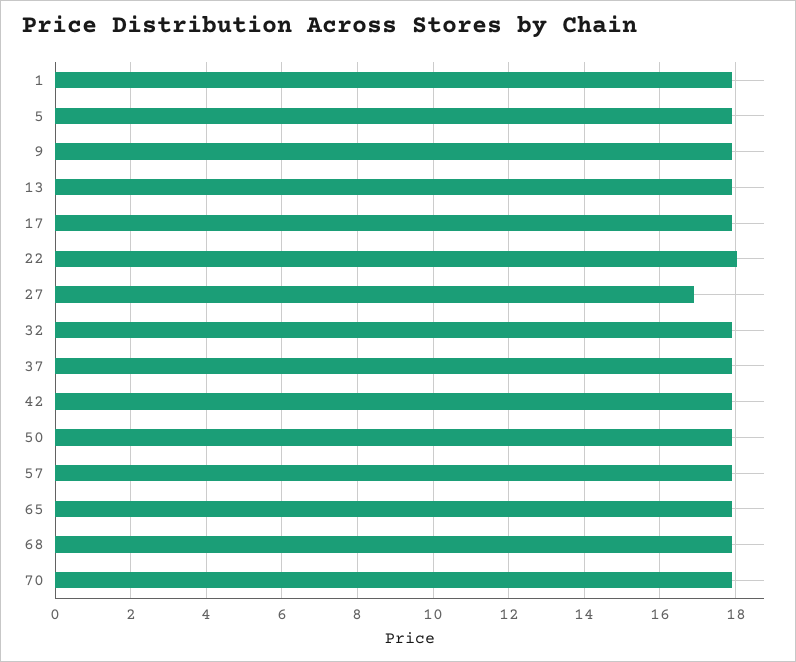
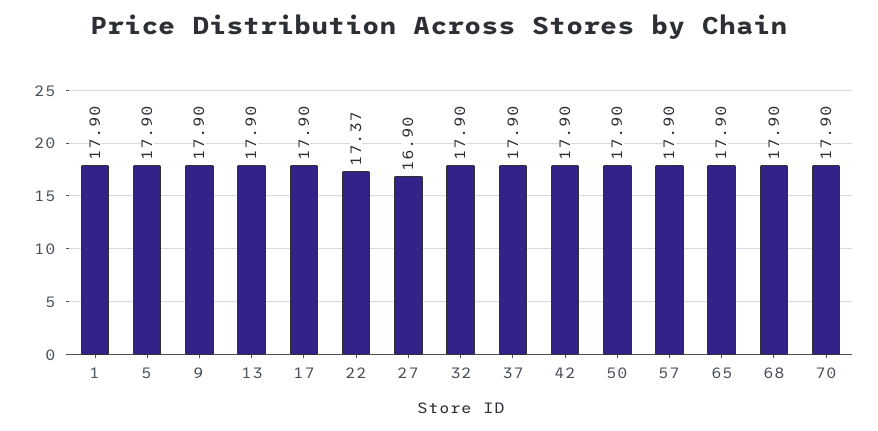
22: 18 -> 17.37

